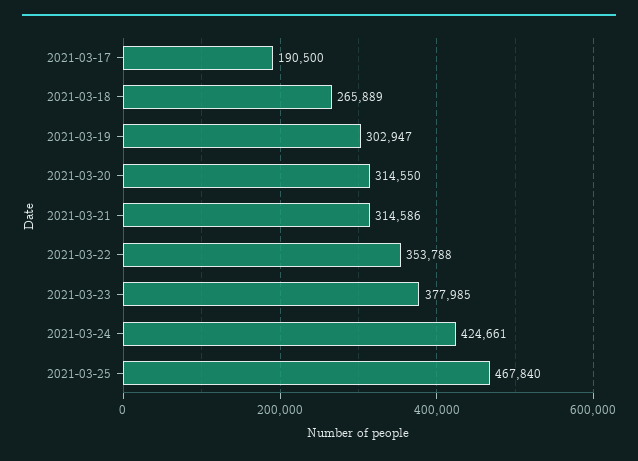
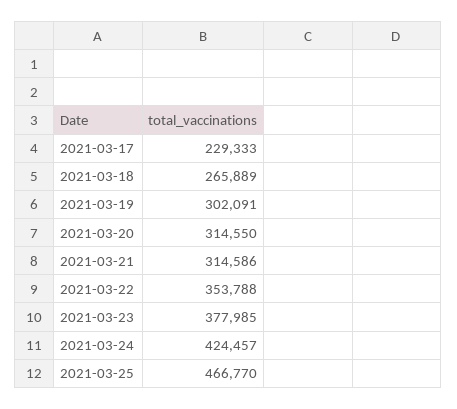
2021-03-17: 190500 -> 229333
2021-03-19: 302947 -> 302091
2021-03-24: 424661 -> 424457
2021-03-25: 467840 -> 466770

